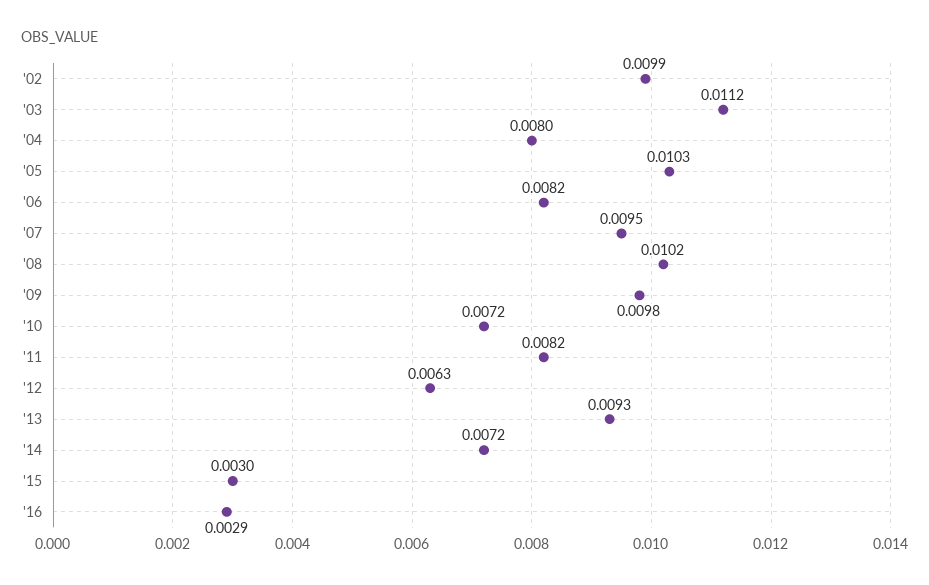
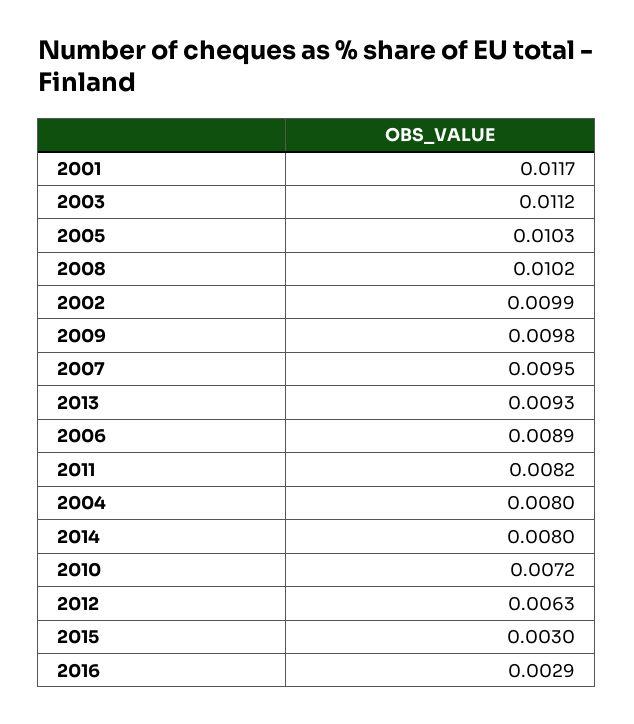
'06: 0.0082 -> 0.0089
'14: 0.0072 -> 0.008
2001: none -> 0.0117

